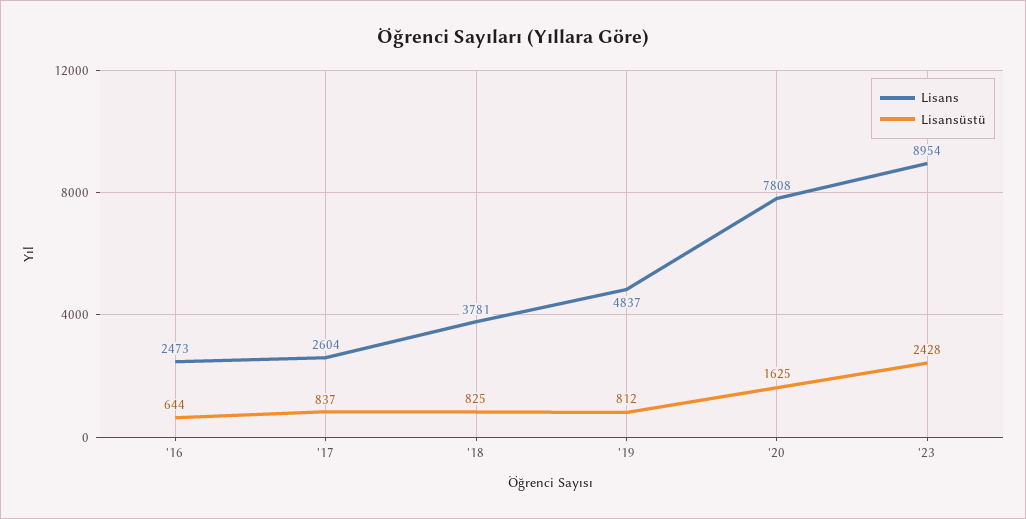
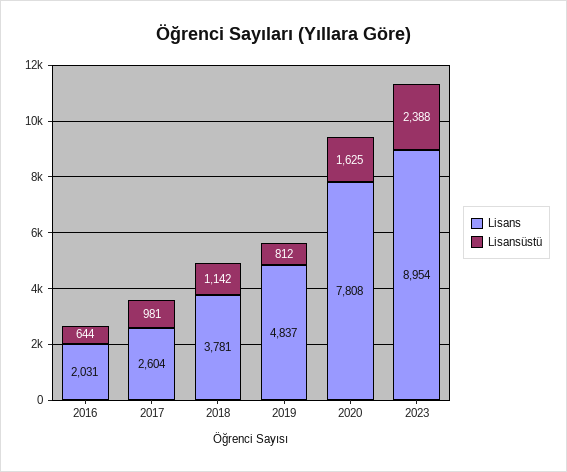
Lisans, '16: 2473 -> 2031
Lisansüstü, '17: 837 -> 981
Lisansüstü, '18: 825 -> 1142
Lisansüstü, '23: 2428 -> 2388

